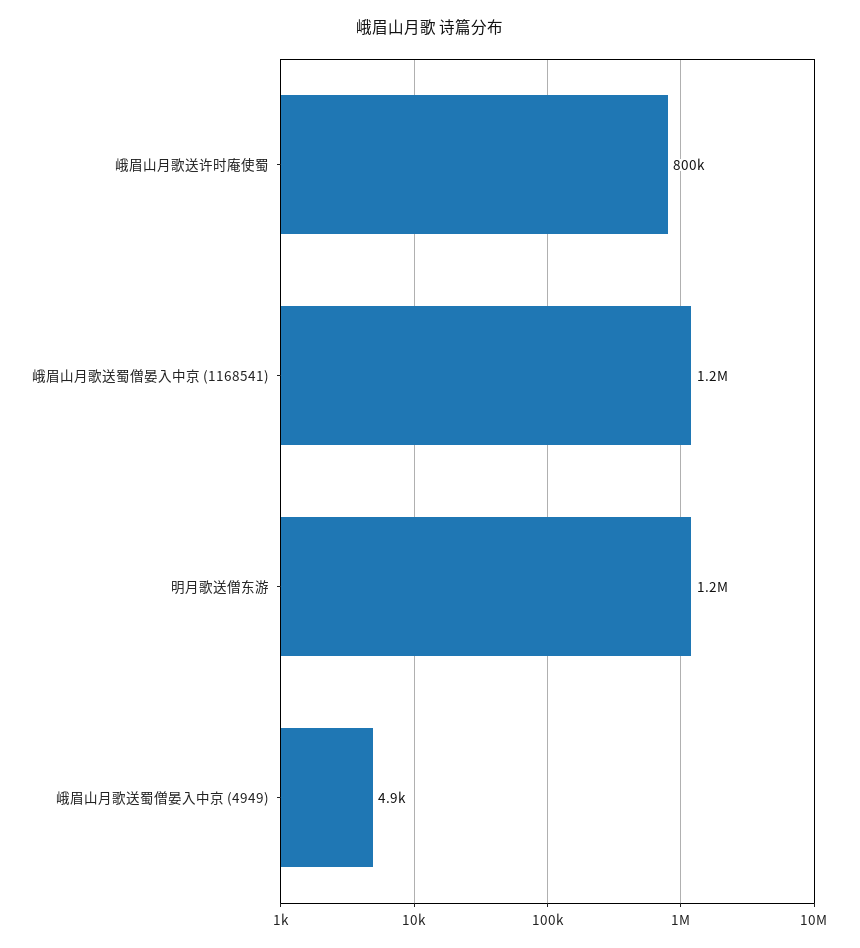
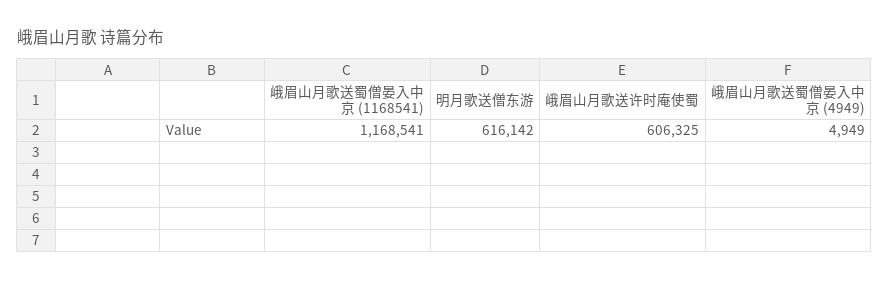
峨眉山月歌送许时庵使蜀: 800000 -> 606325
明月歌送僧东游: 1200000 -> 616142

